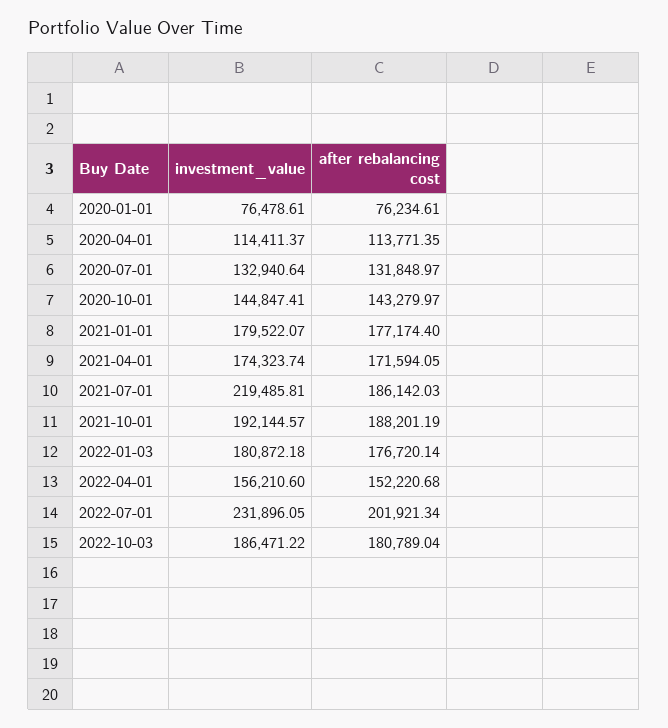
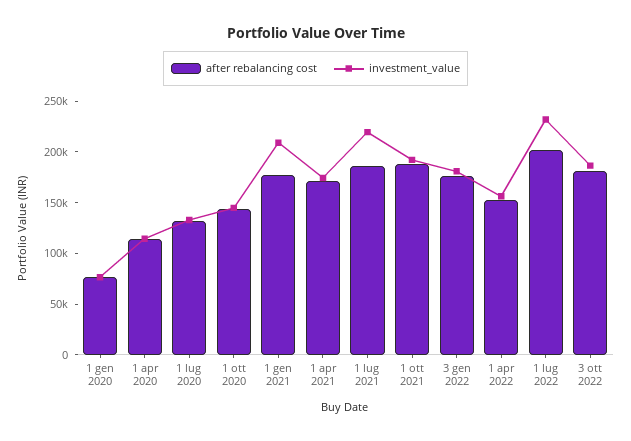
investment_value, 2021-01-01: 179522.07 -> 210000

